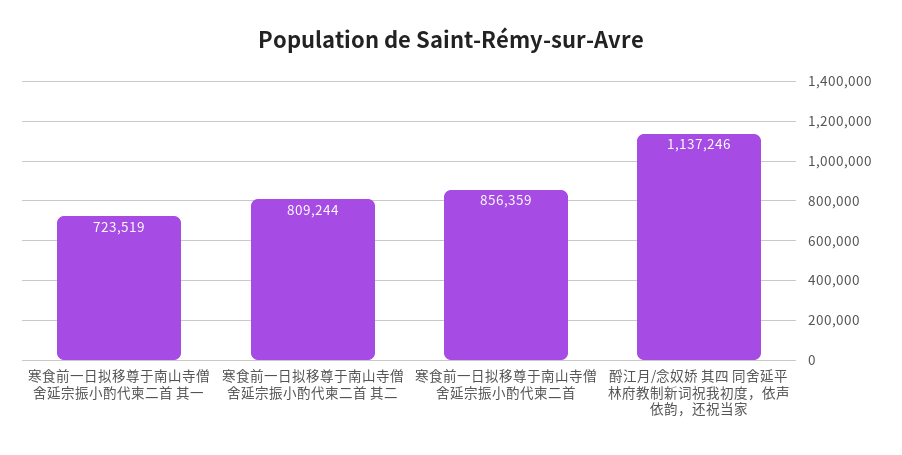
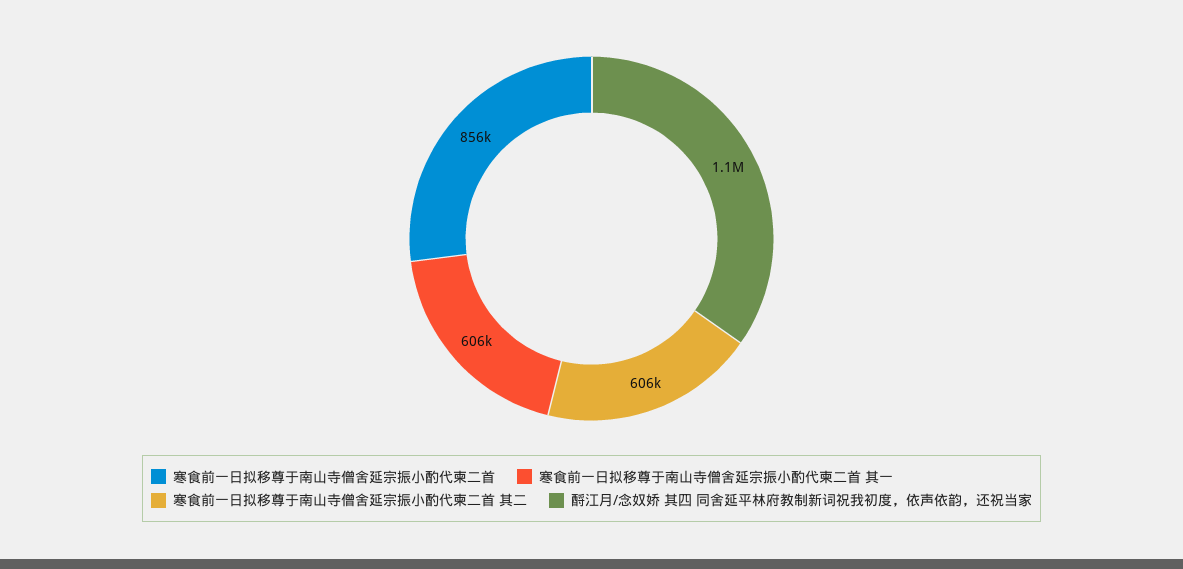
寒食前一日拟移尊于南山寺僧舍延宗振小酌代柬二首 其一: 723519 -> 606000
寒食前一日拟移尊于南山寺僧舍延宗振小酌代柬二首 其二: 809244 -> 606000

